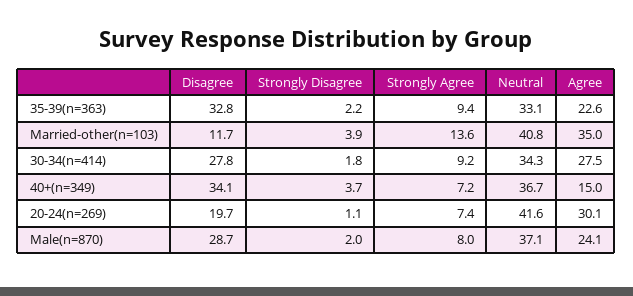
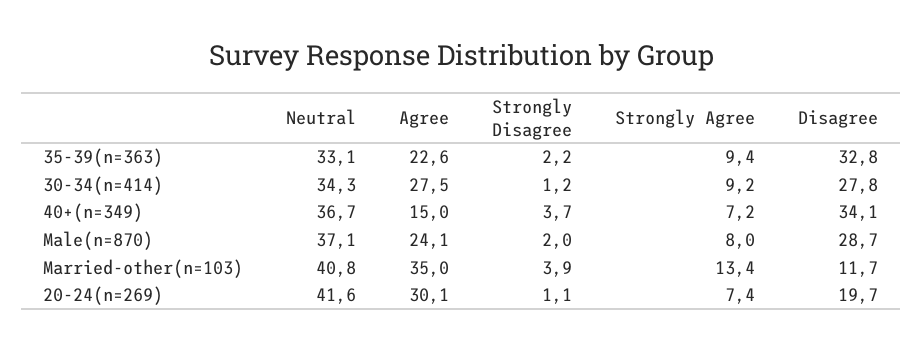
Strongly Agree, Married-other(n=103): 13.6 -> 13.4
Strongly Disagree, 30-34(n=414): 1.8 -> 1.2

